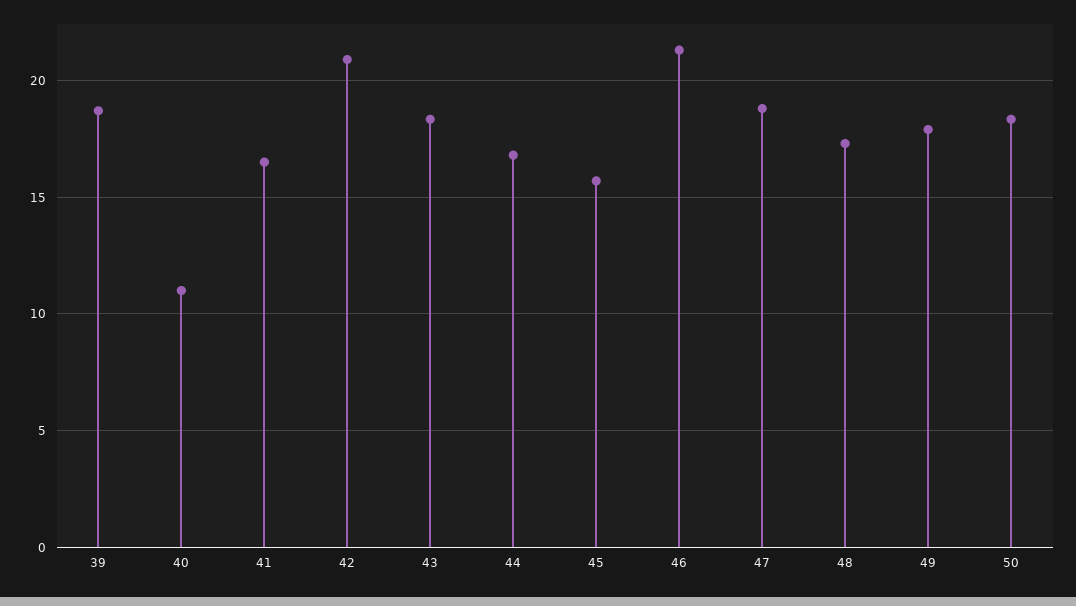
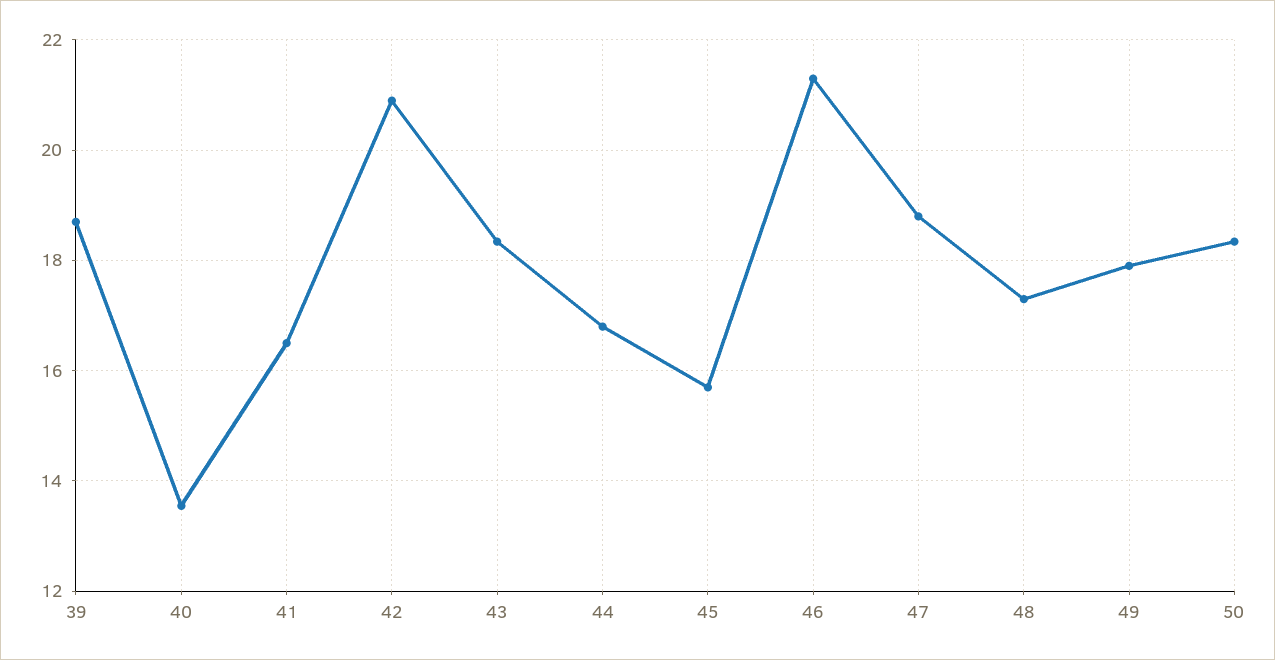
40: 11 -> 13.6

